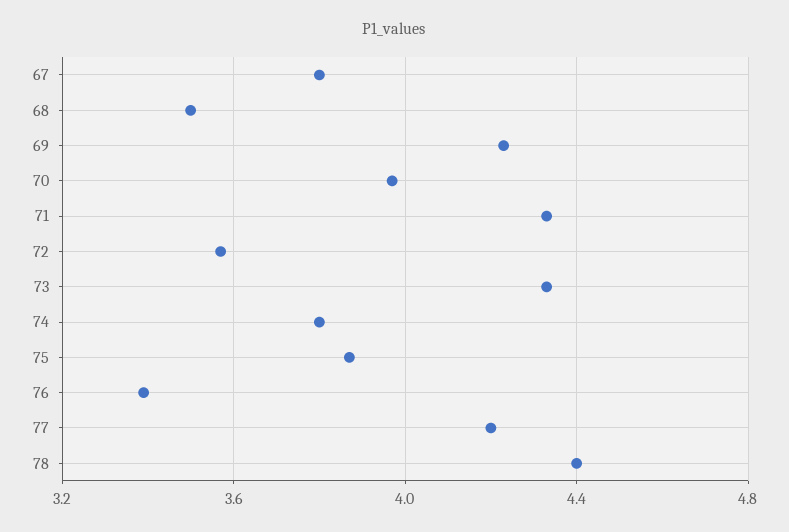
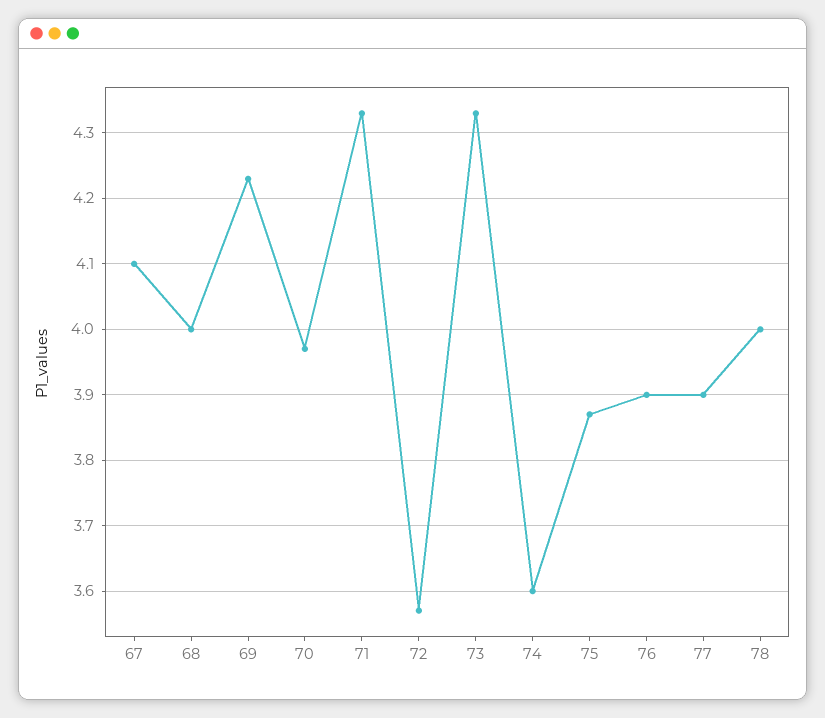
67: 3.8 -> 4.1
68: 3.5 -> 4
74: 3.8 -> 3.6
76: 3.4 -> 3.9
77: 4.2 -> 3.9
78: 4.4 -> 4

